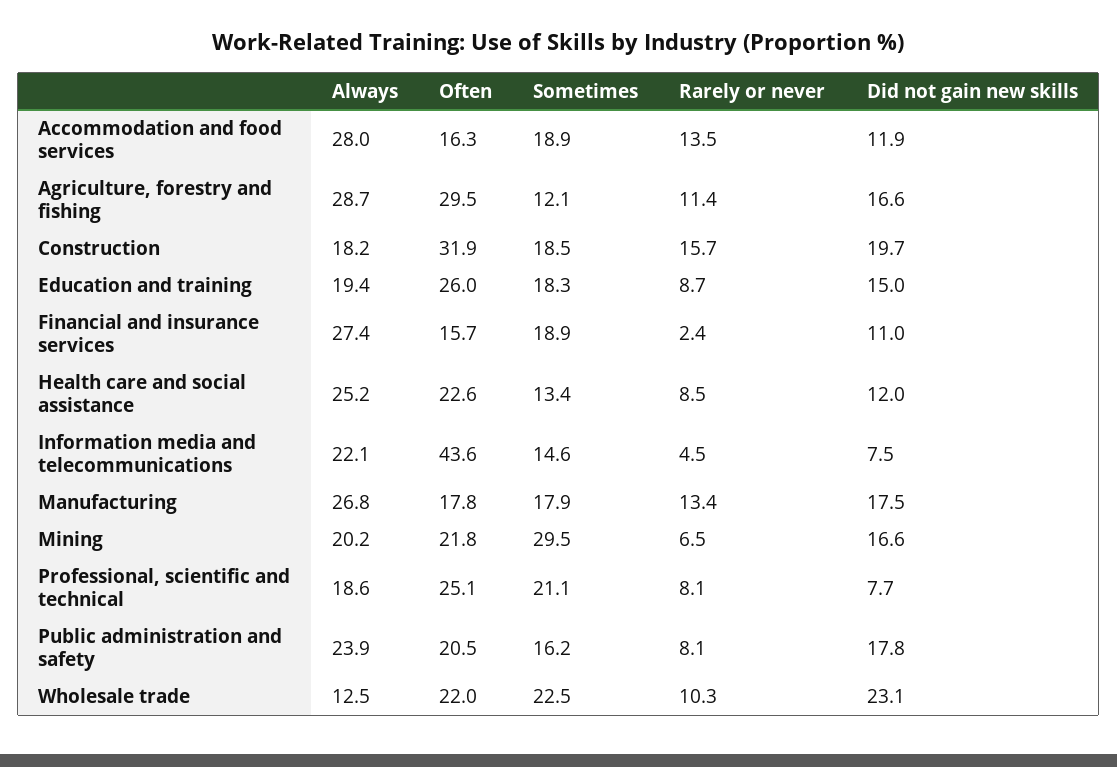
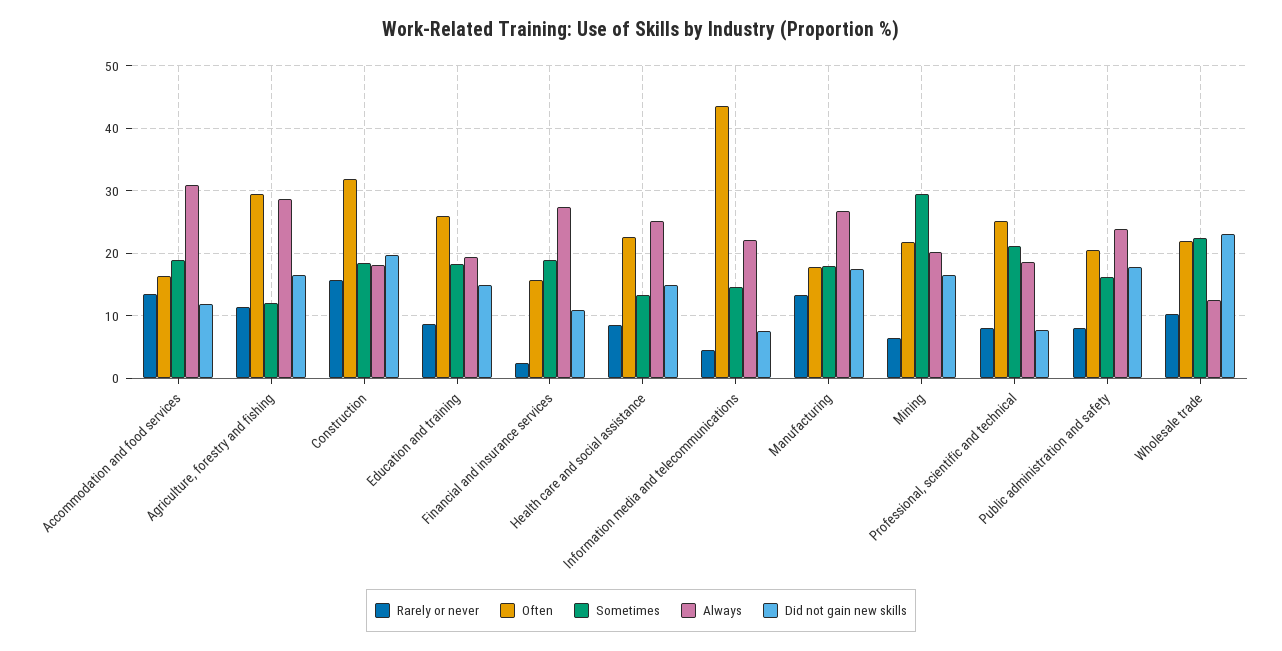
Always, Accommodation and food services: 28 -> 31
Did not gain new skills, Health care and social assistance: 12 -> 15

